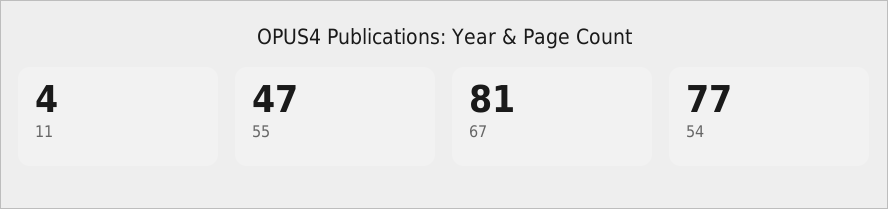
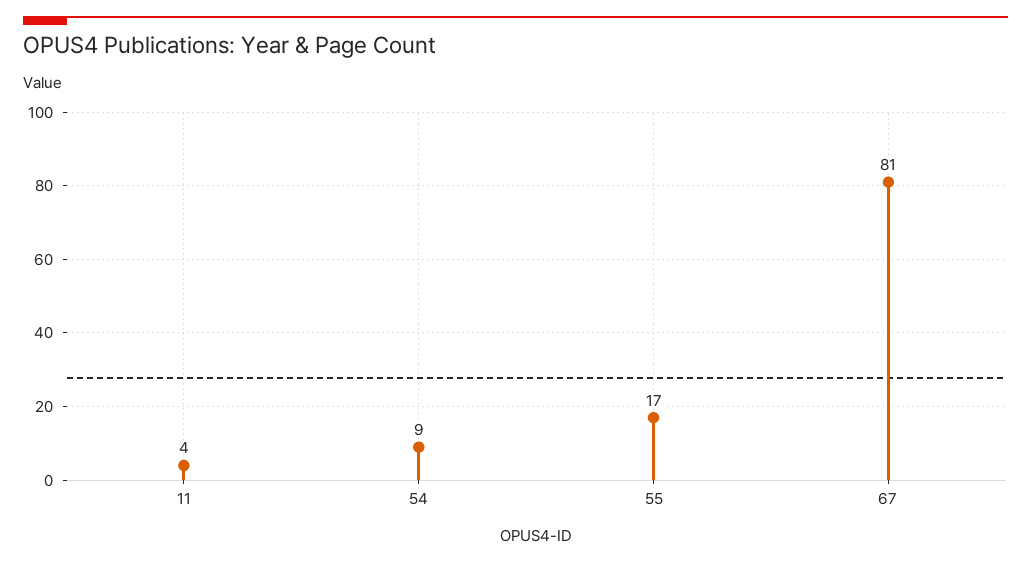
55: 47 -> 17
54: 77 -> 9

